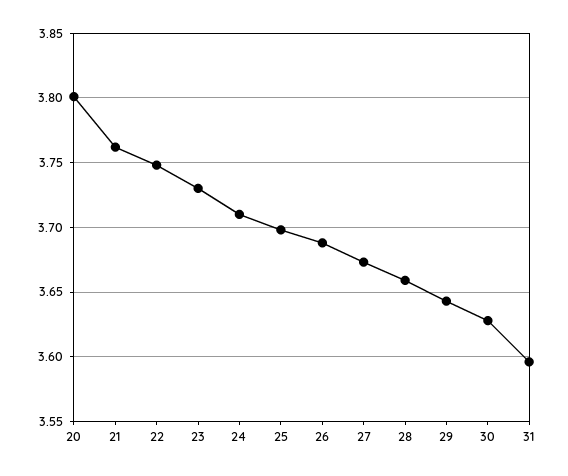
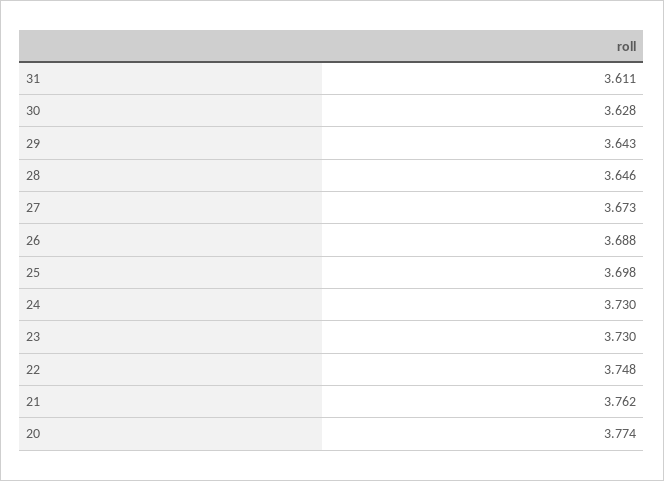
20: 3.8 -> 3.774
24: 3.71 -> 3.73
28: 3.66 -> 3.646
31: 3.595 -> 3.611

